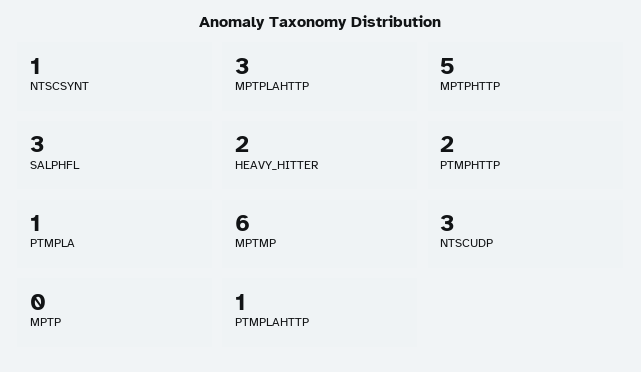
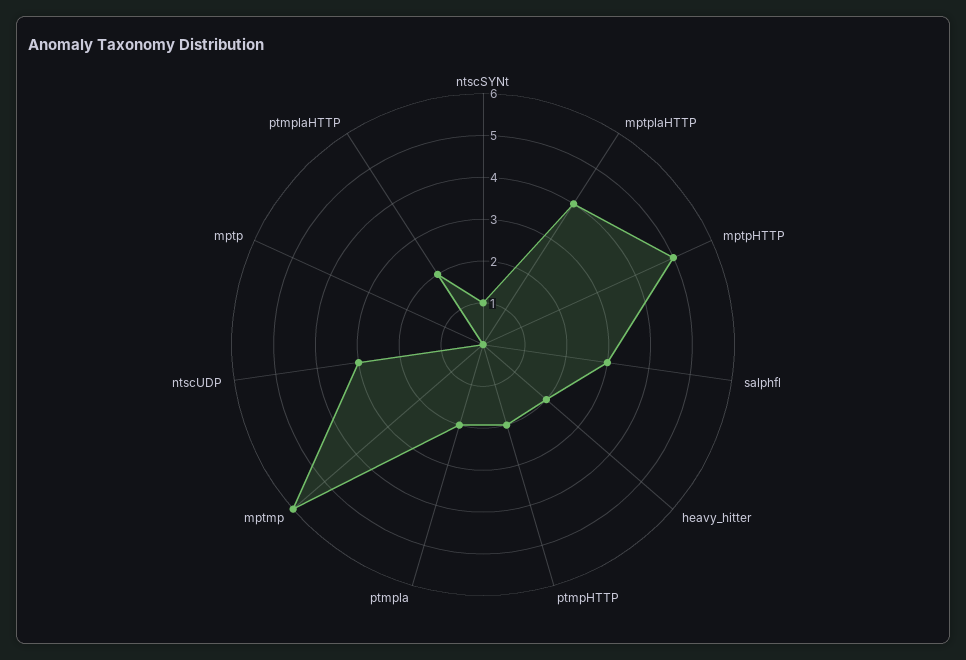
MPTPLAHTTP: 3 -> 4
PTMPLA: 1 -> 2
PTMPLAHTTP: 1 -> 2

